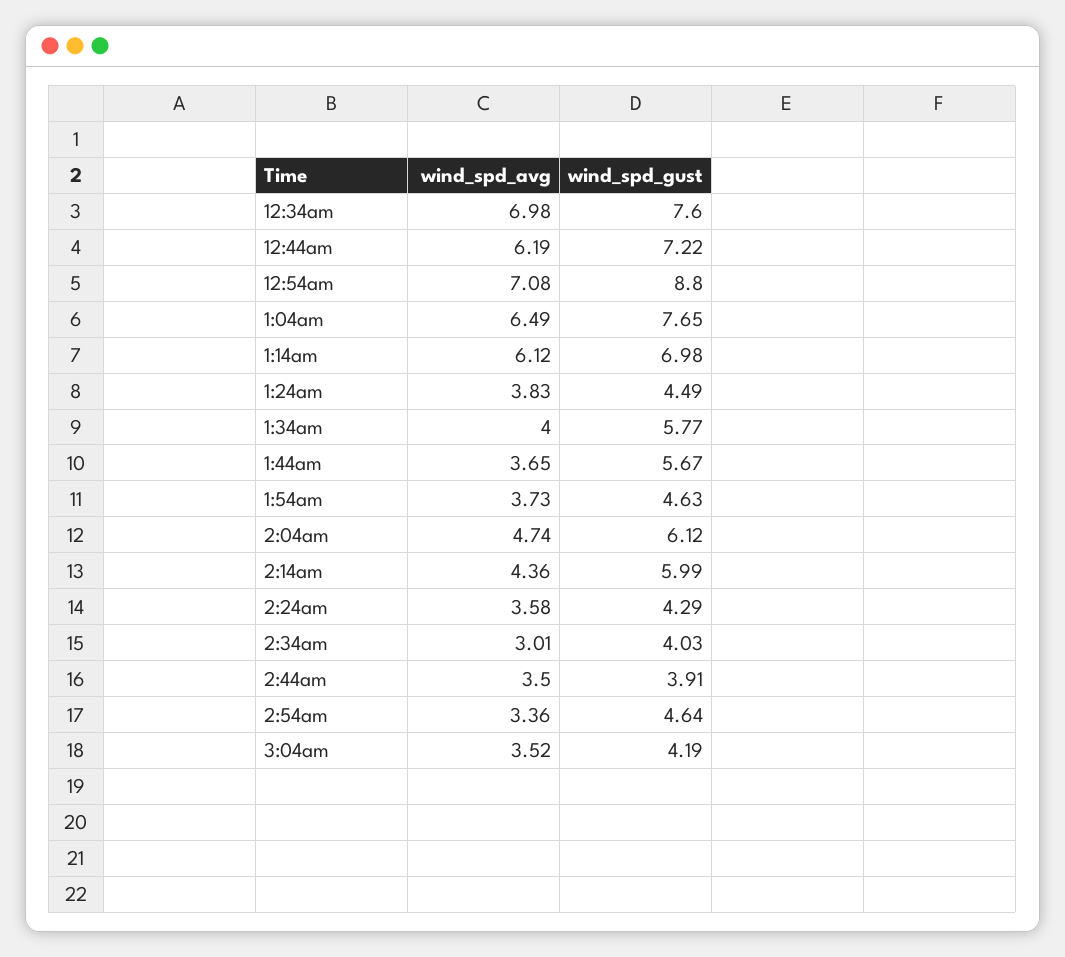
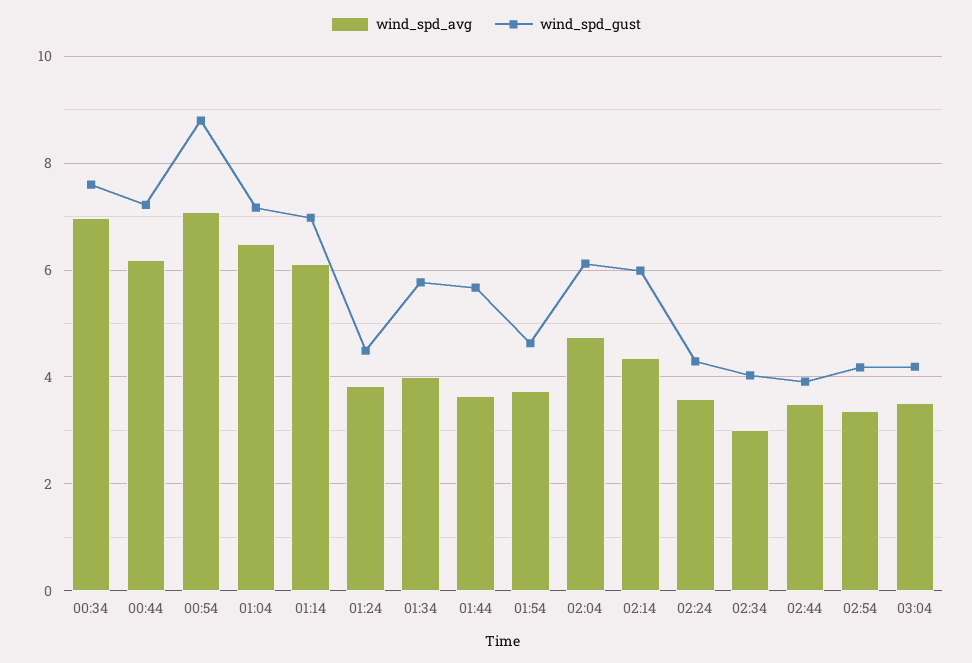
wind_spd_gust, 1:04am: 7.65 -> 7.2
wind_spd_gust, 2:54am: 4.64 -> 4.2

